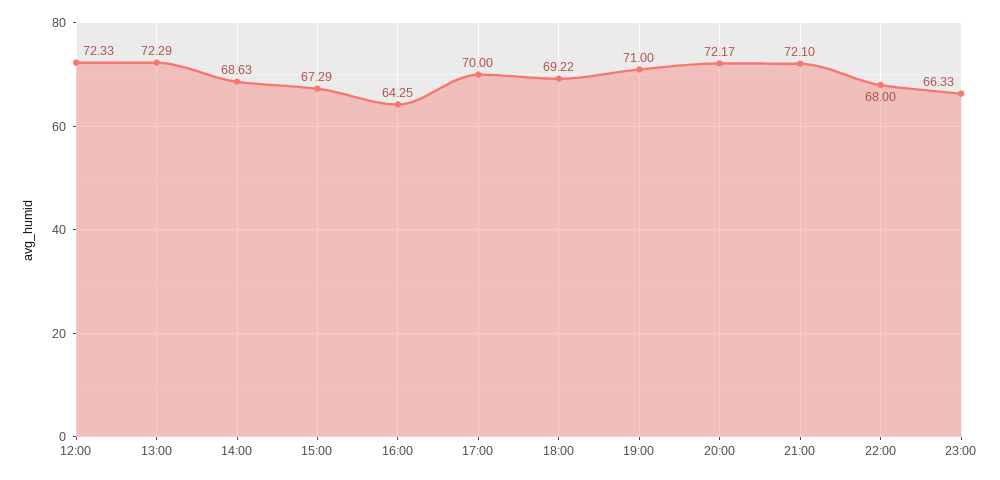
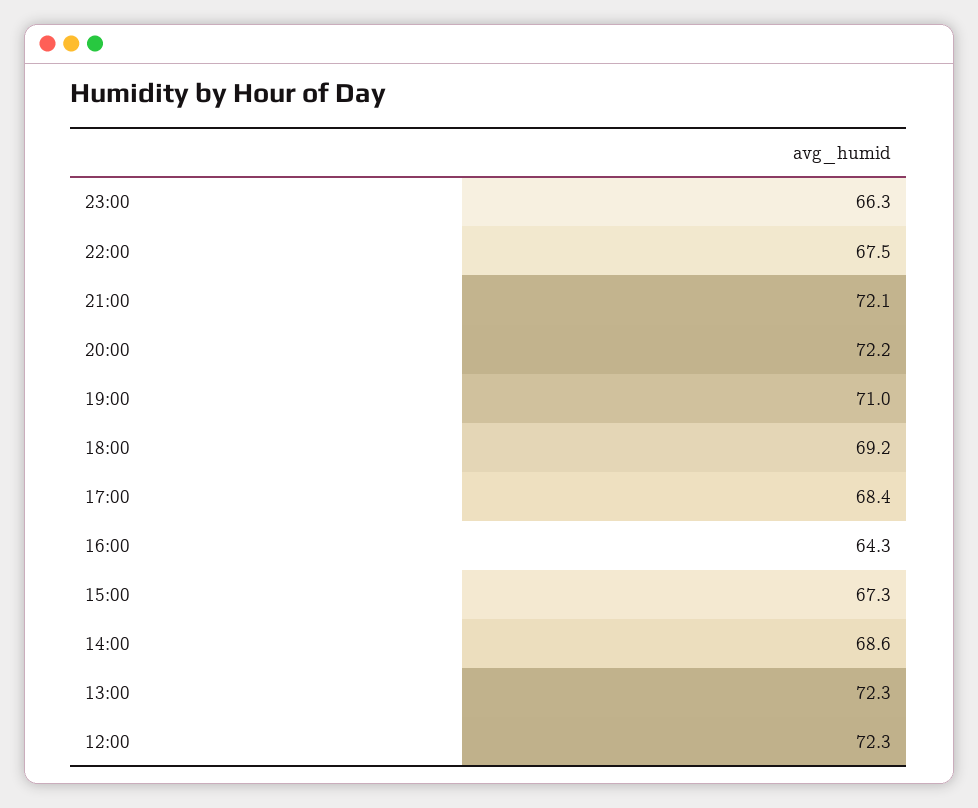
17:00: 70 -> 68.4
22:00: 68 -> 67.5

